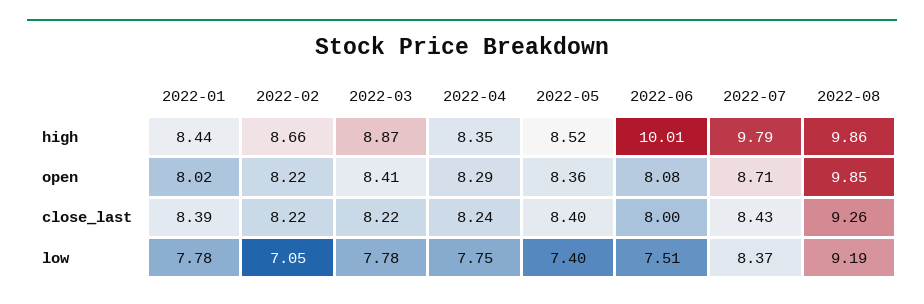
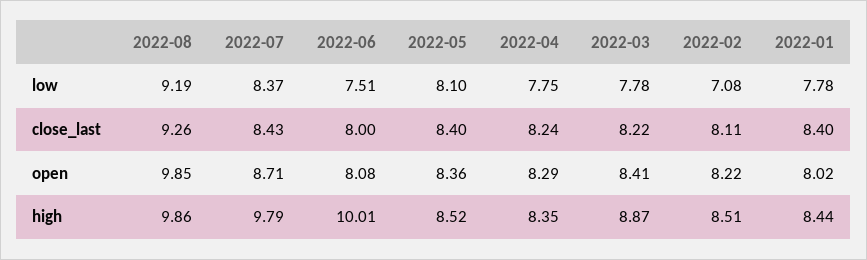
2022-02, high: 8.66 -> 8.51
2022-01, close_last: 8.39 -> 8.4
2022-02, close_last: 8.22 -> 8.11
2022-02, low: 7.05 -> 7.08
2022-05, low: 7.4 -> 8.1

